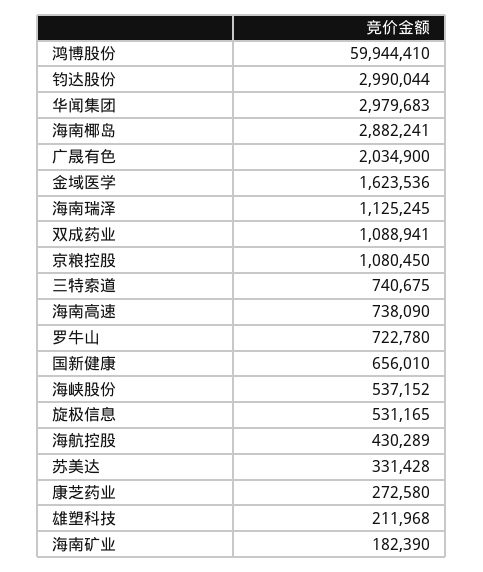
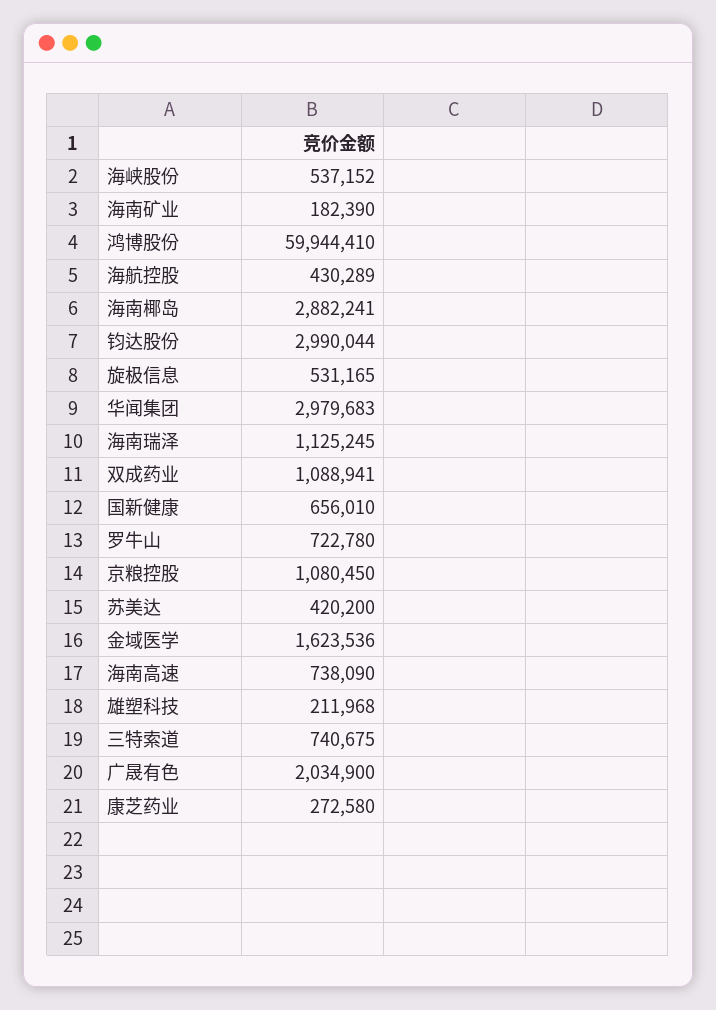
苏美达: 331428 -> 420200

